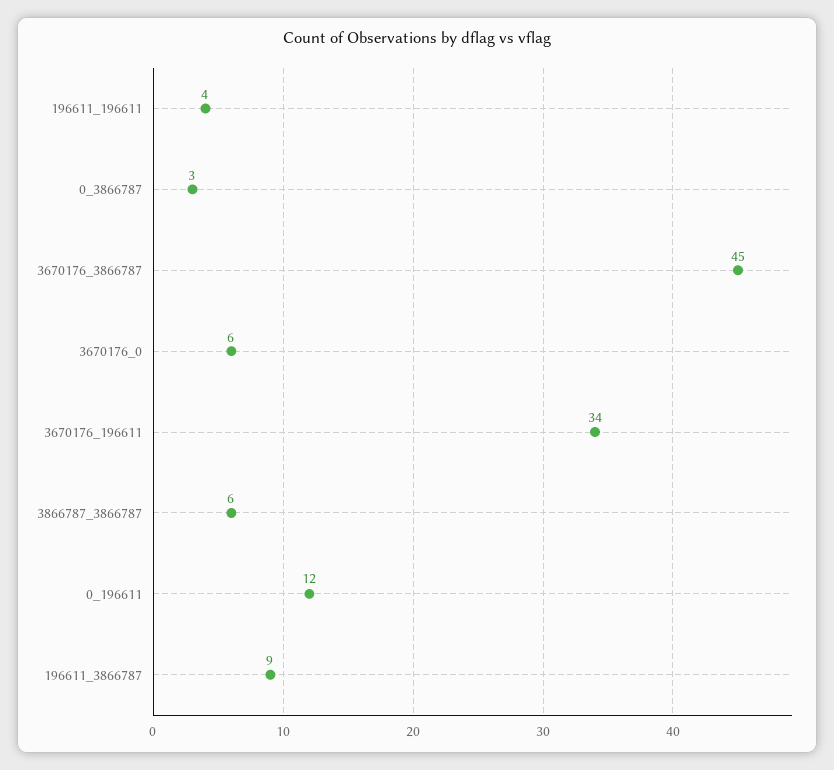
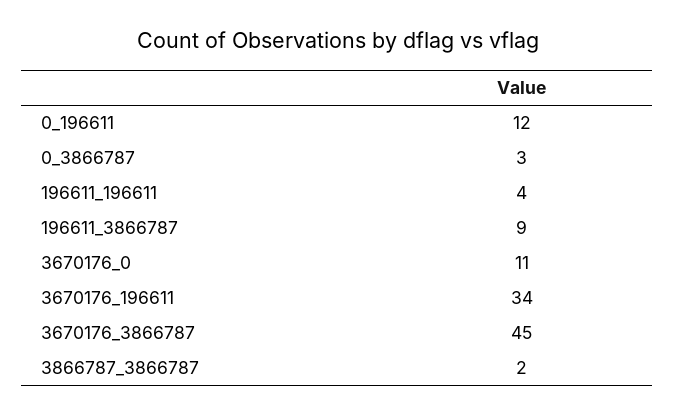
3670176_0: 6 -> 11
3866787_3866787: 6 -> 2

